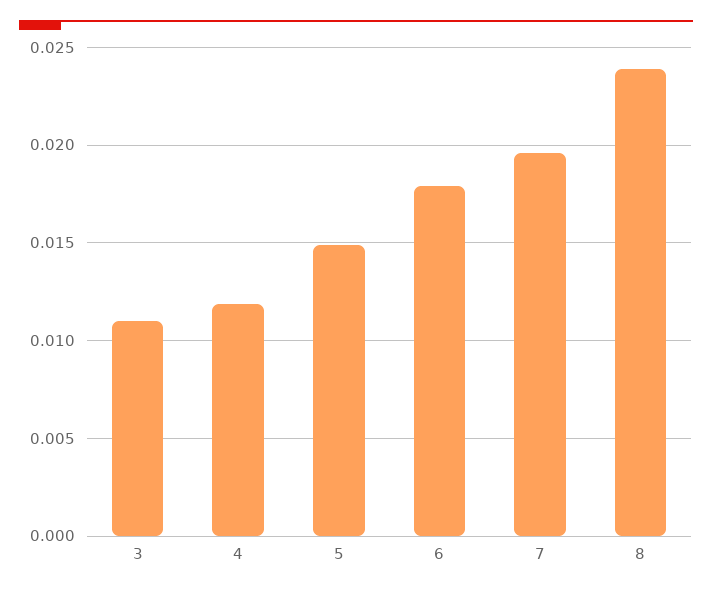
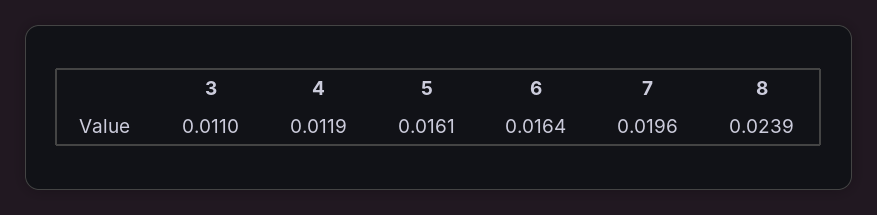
5: 0.015 -> 0.0161
6: 0.018 -> 0.0164

